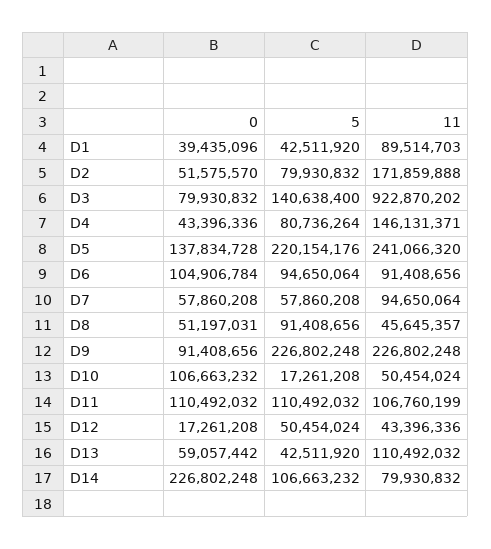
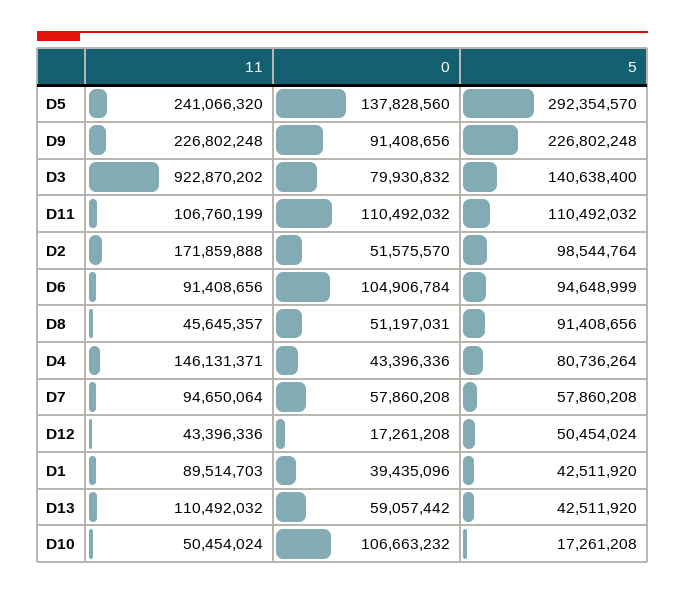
5, D2: 79930832 -> 98544764
0, D5: 137834728 -> 137828560
5, D5: 220154176 -> 292354570
5, D6: 94650064 -> 94648999
0, D14: 226802248 -> none
5, D14: 106663232 -> none
11, D14: 79930832 -> none

